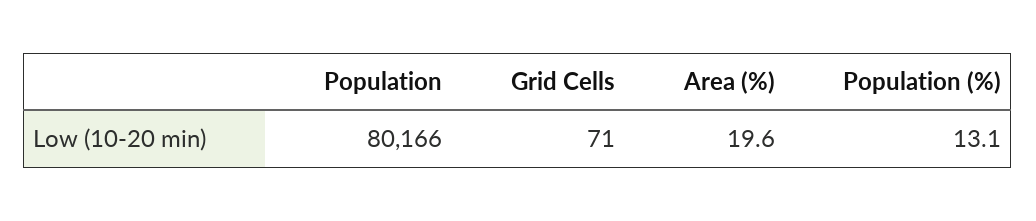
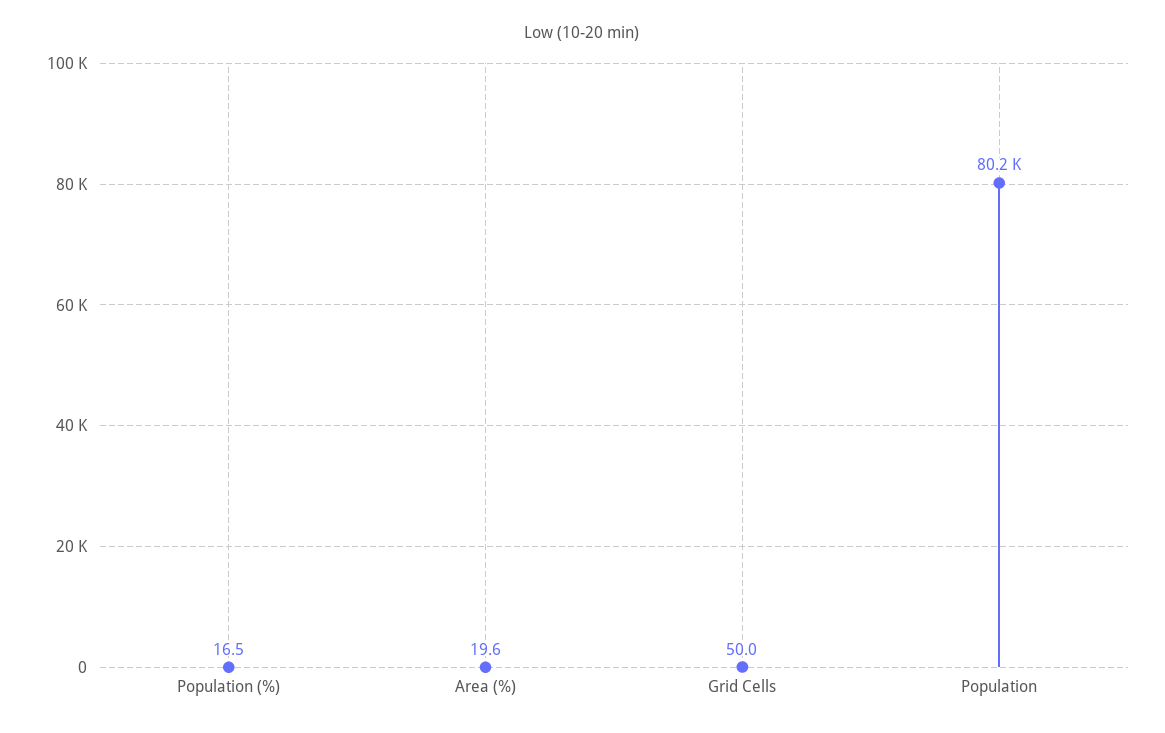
Grid Cells: 71 -> 50
Population (%): 13.1 -> 16.5

